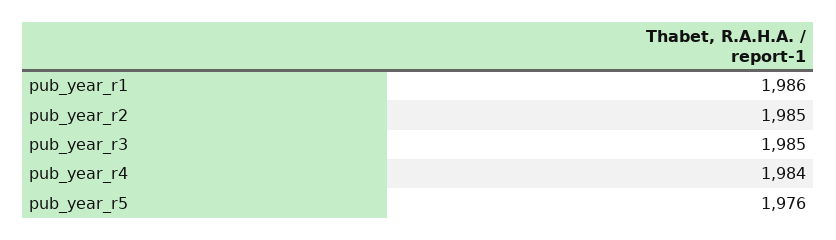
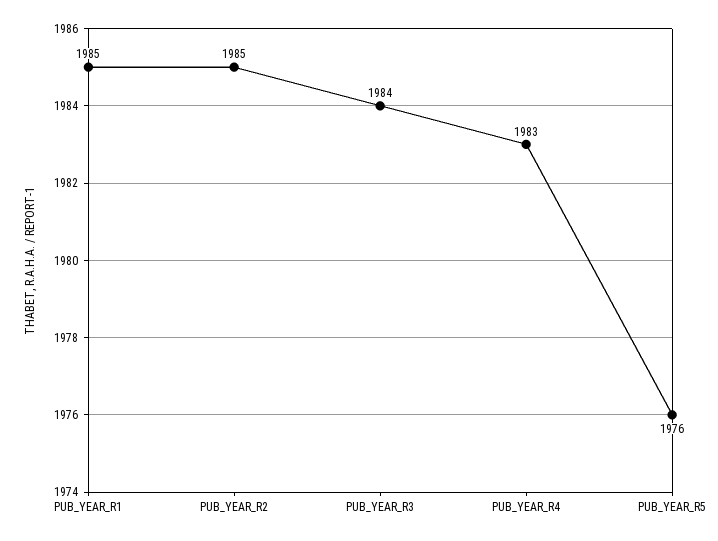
pub_year_r1: 1986 -> 1985
pub_year_r3: 1985 -> 1984
pub_year_r4: 1984 -> 1983

